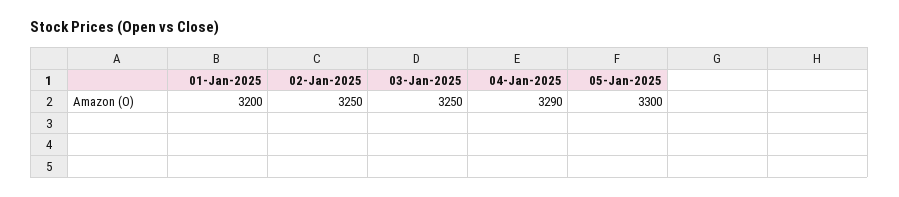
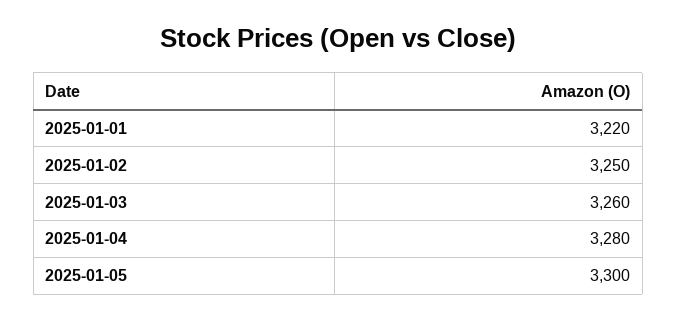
01-Jan-2025: 3200 -> 3220
03-Jan-2025: 3250 -> 3260
04-Jan-2025: 3290 -> 3280

